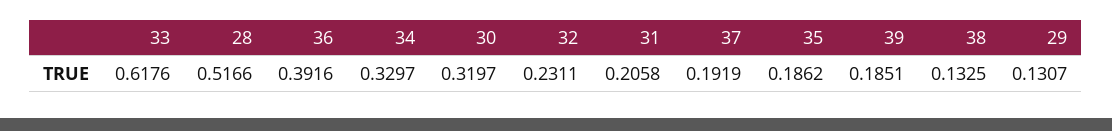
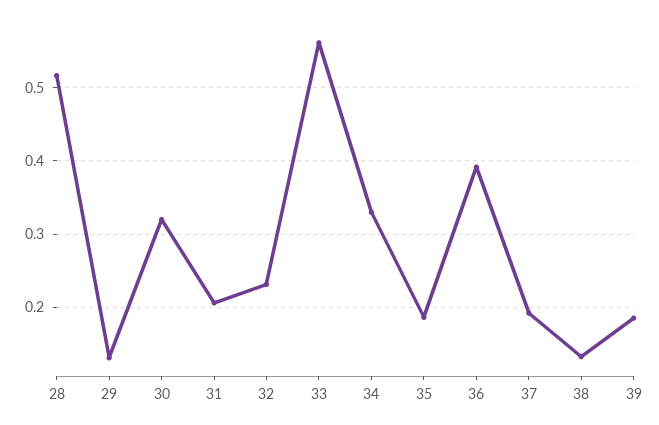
33: 0.6176 -> 0.56

